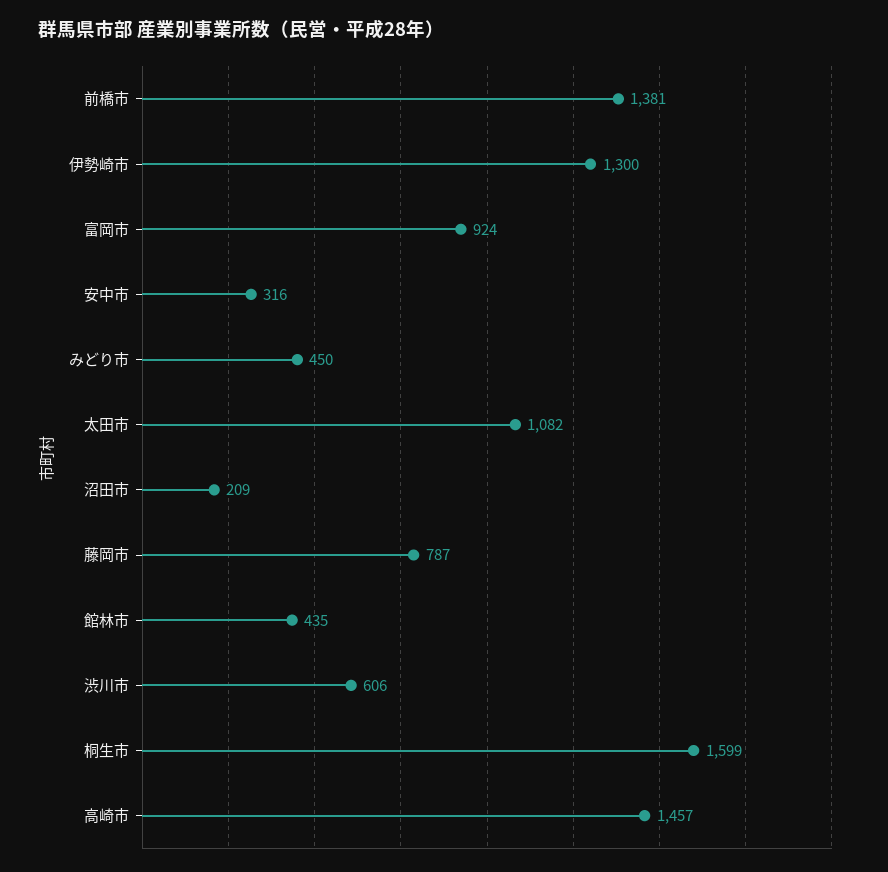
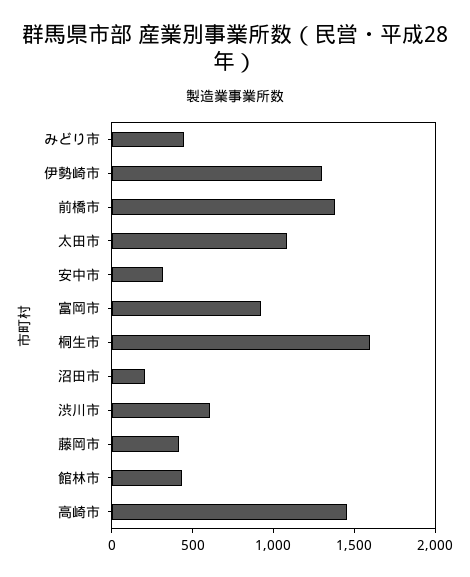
藤岡市: 787 -> 400

